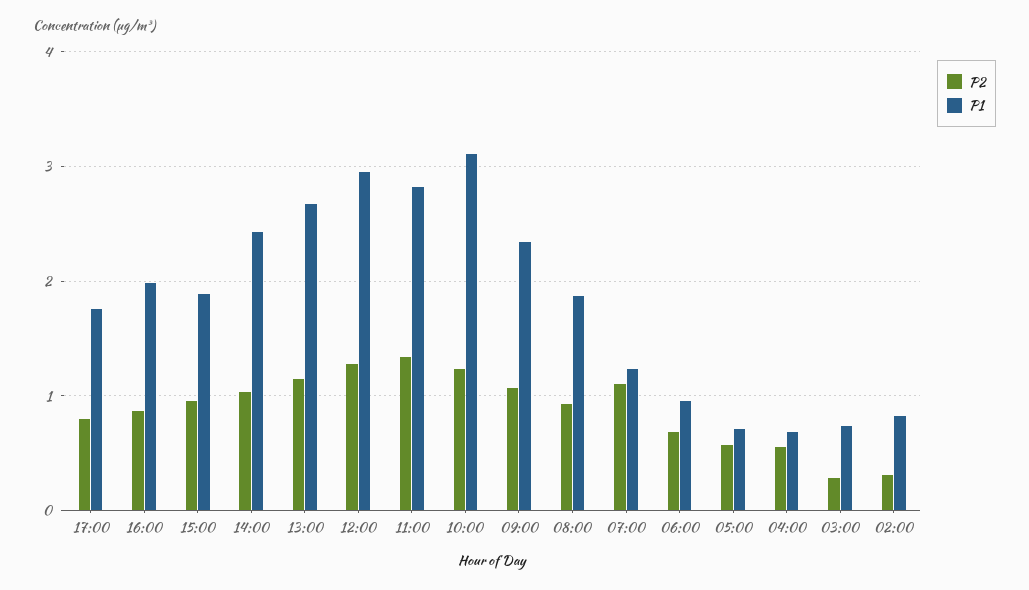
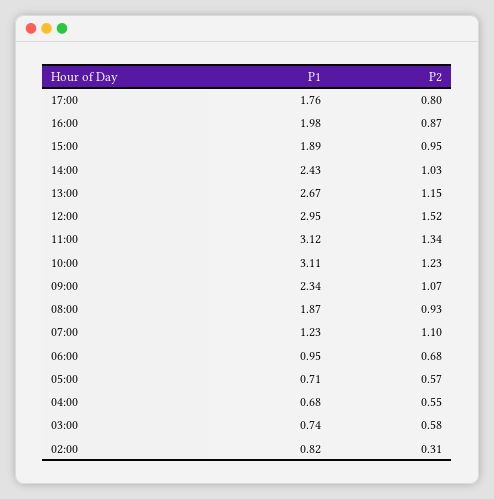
P2, 12:00: 1.3 -> 1.52
P1, 11:00: 2.8 -> 3.12
P2, 03:00: 0.3 -> 0.58

